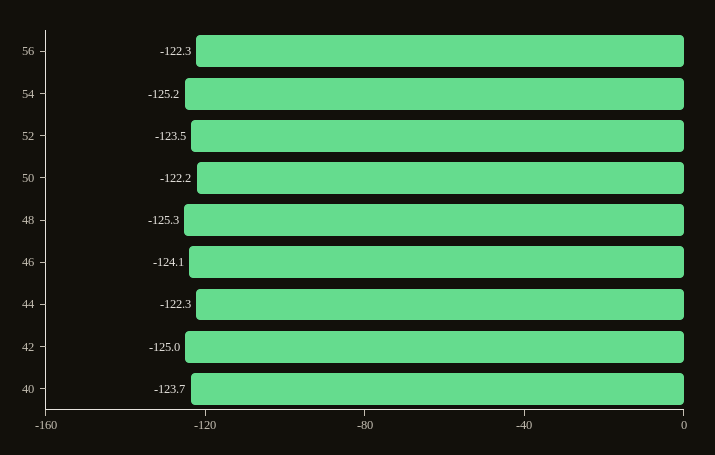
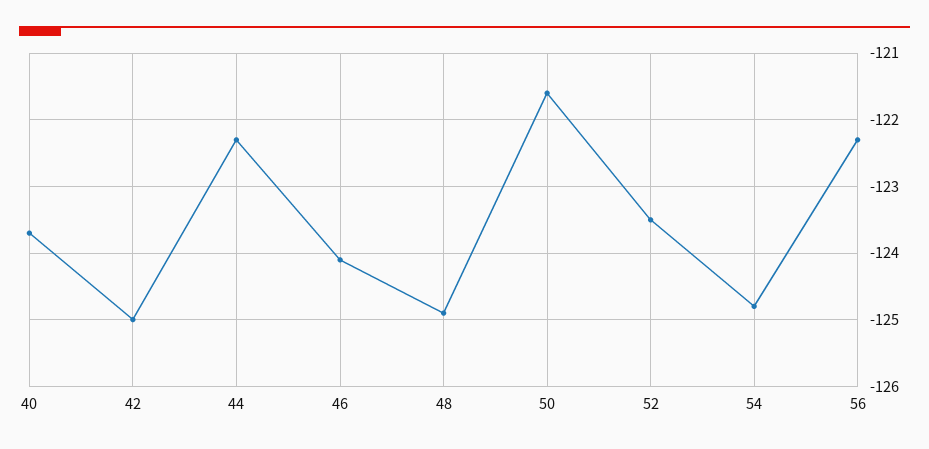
54: -125.2 -> -124.8
50: -122.2 -> -121.6
48: -125.3 -> -124.9

